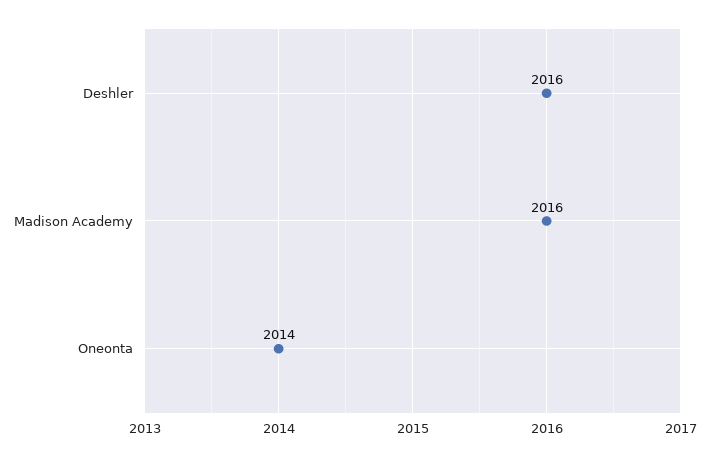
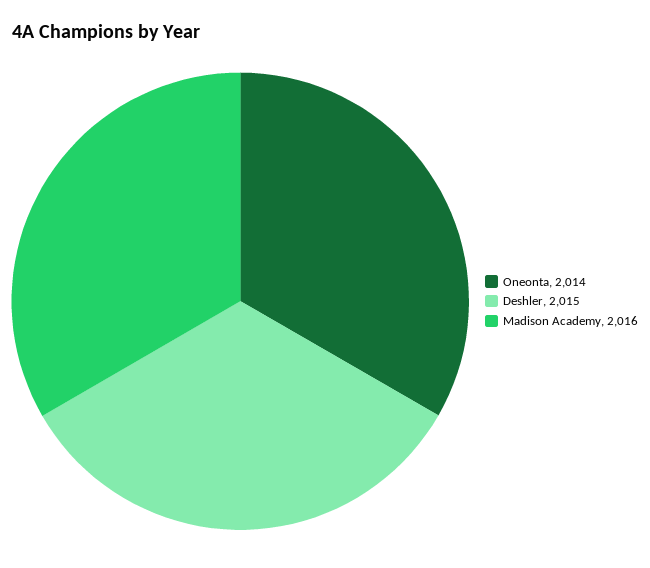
Deshler: 2016 -> 2015

